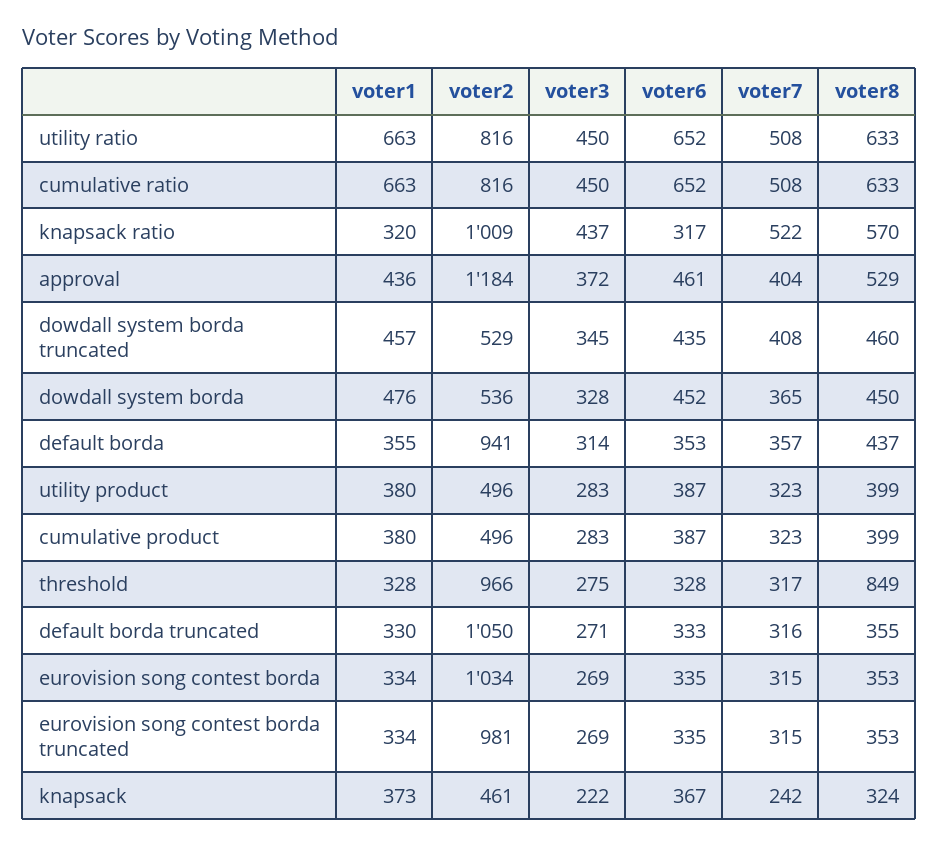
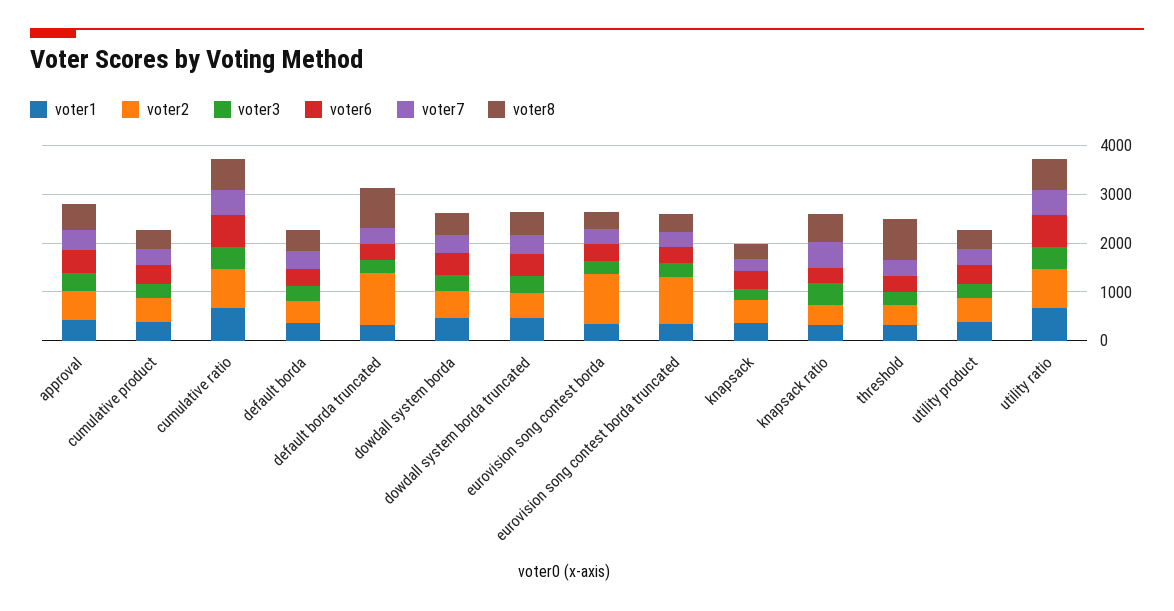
voter2, knapsack ratio: 1009 -> 400
voter2, approval: 1184 -> 600
voter2, default borda: 941 -> 400
voter2, threshold: 966 -> 400
voter8, default borda truncated: 355 -> 800

